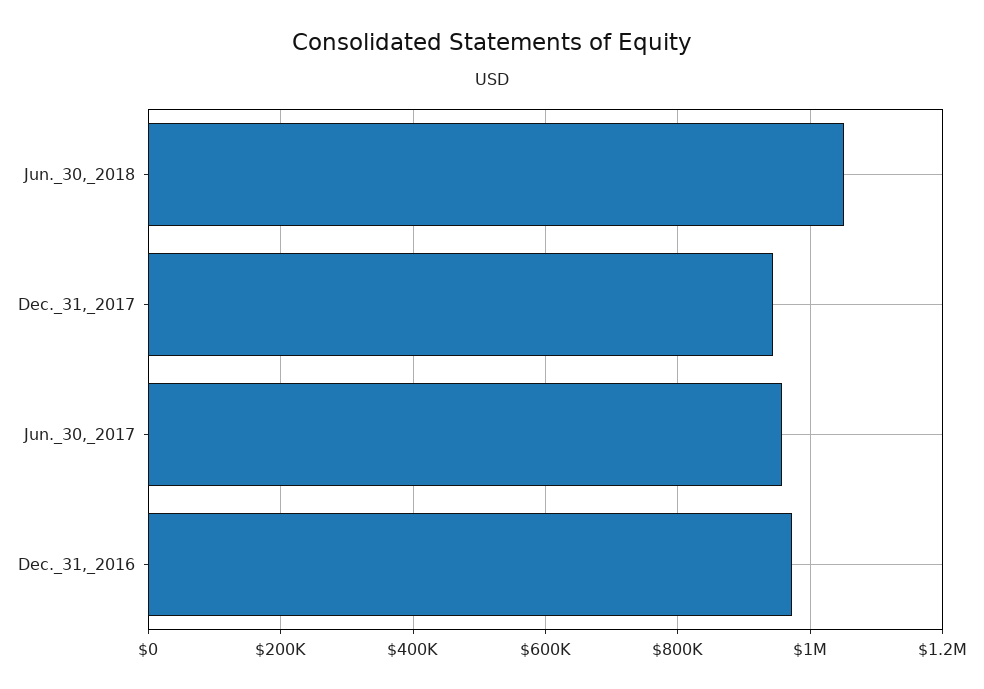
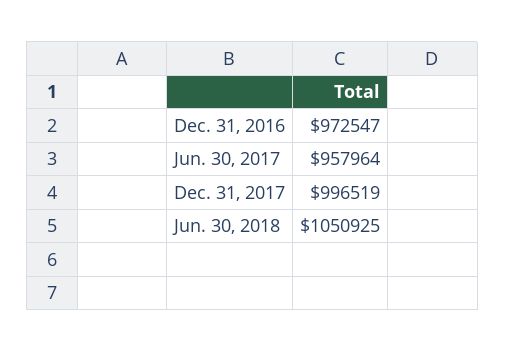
Dec._31,_2017: 940000 -> 996519

